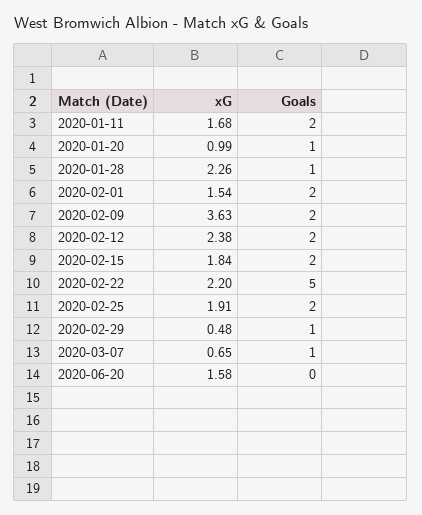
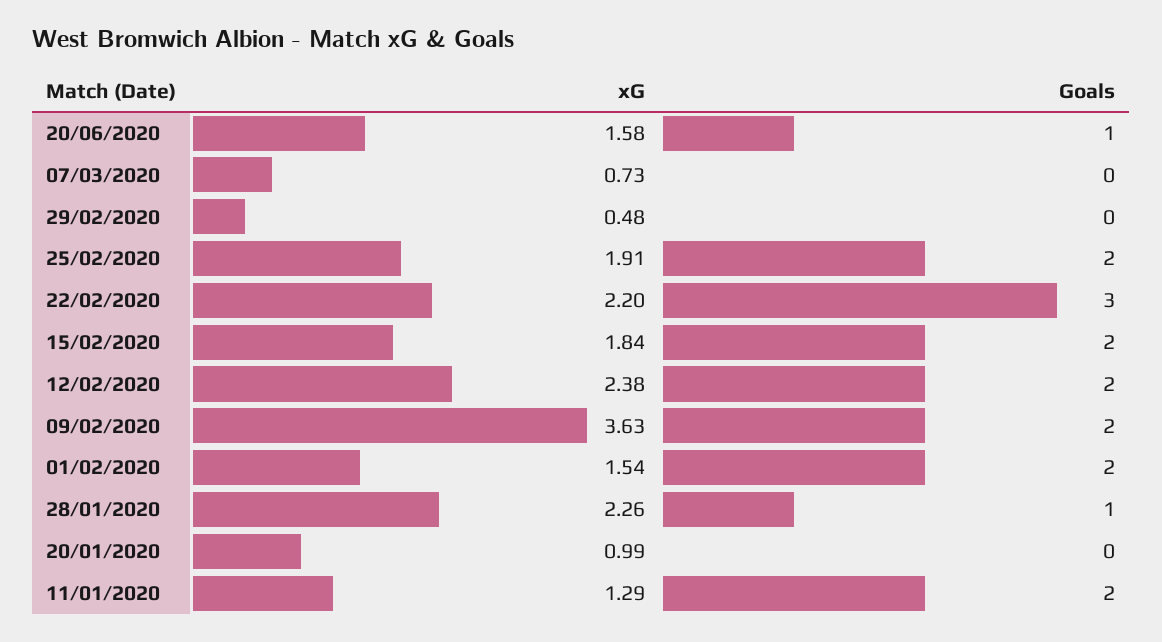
xG, 2020-01-11: 1.68 -> 1.29
Goals, 2020-01-20: 1 -> 0
Goals, 2020-02-22: 5 -> 3
Goals, 2020-02-29: 1 -> 0
xG, 2020-03-07: 0.65 -> 0.73
Goals, 2020-03-07: 1 -> 0
Goals, 2020-06-20: 0 -> 1

